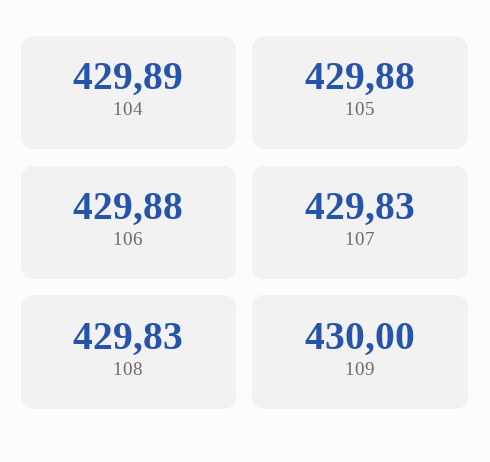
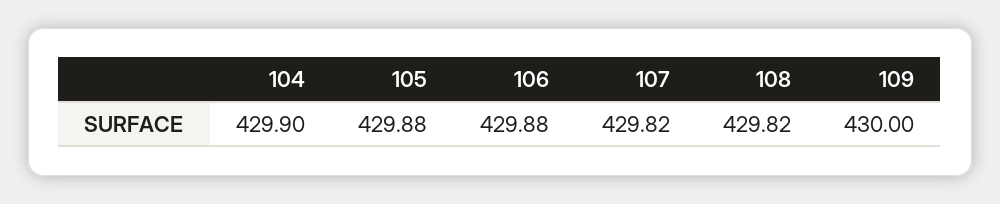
104: 429.89 -> 429.9
107: 429.83 -> 429.82
108: 429.83 -> 429.82

